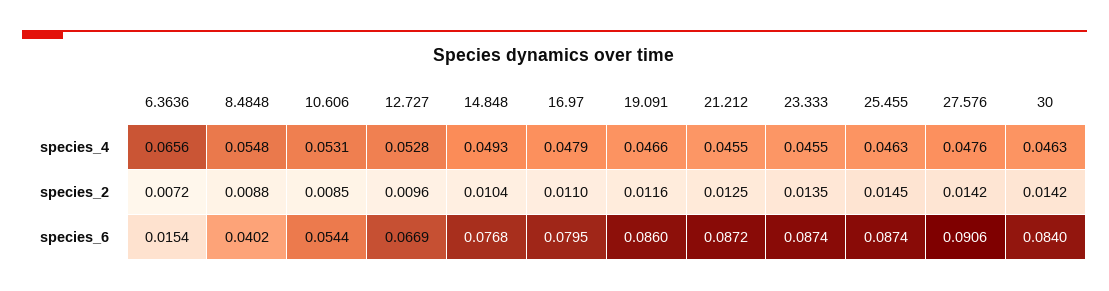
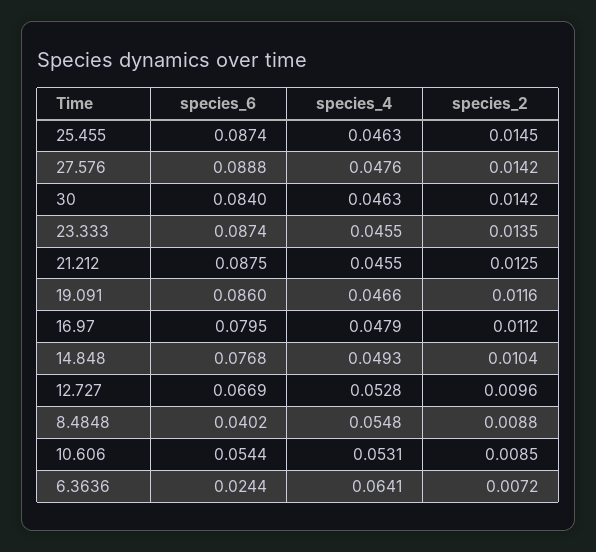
6.3636, species_4: 0.0656 -> 0.0641
16.97, species_2: 0.011 -> 0.0112
6.3636, species_6: 0.0154 -> 0.0244
21.212, species_6: 0.0872 -> 0.0875
27.576, species_6: 0.0906 -> 0.0888

